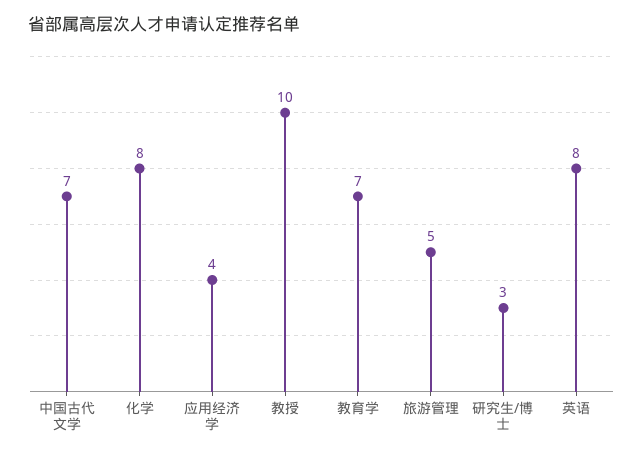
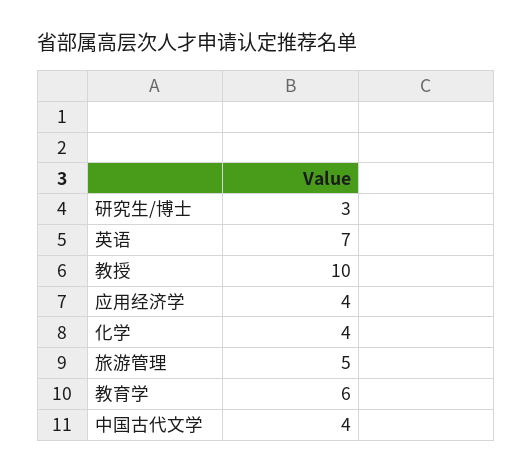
中国古代文学: 7 -> 4
化学: 8 -> 4
教育学: 7 -> 6
英语: 8 -> 7

